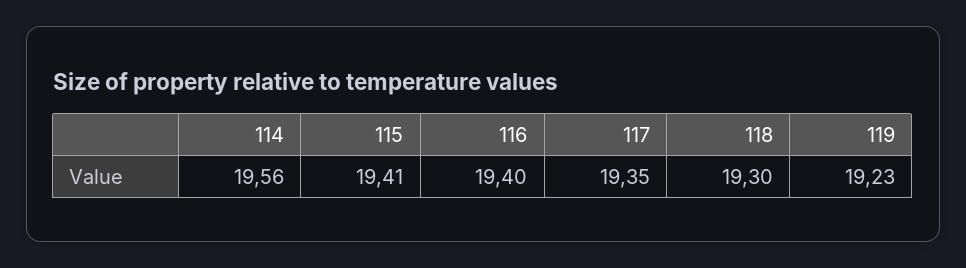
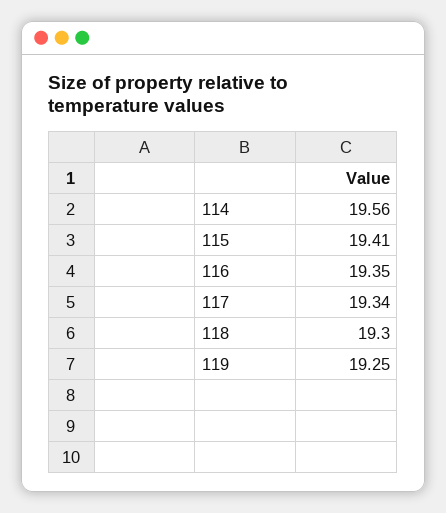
116: 19.4 -> 19.35
117: 19.35 -> 19.34
119: 19.23 -> 19.25

